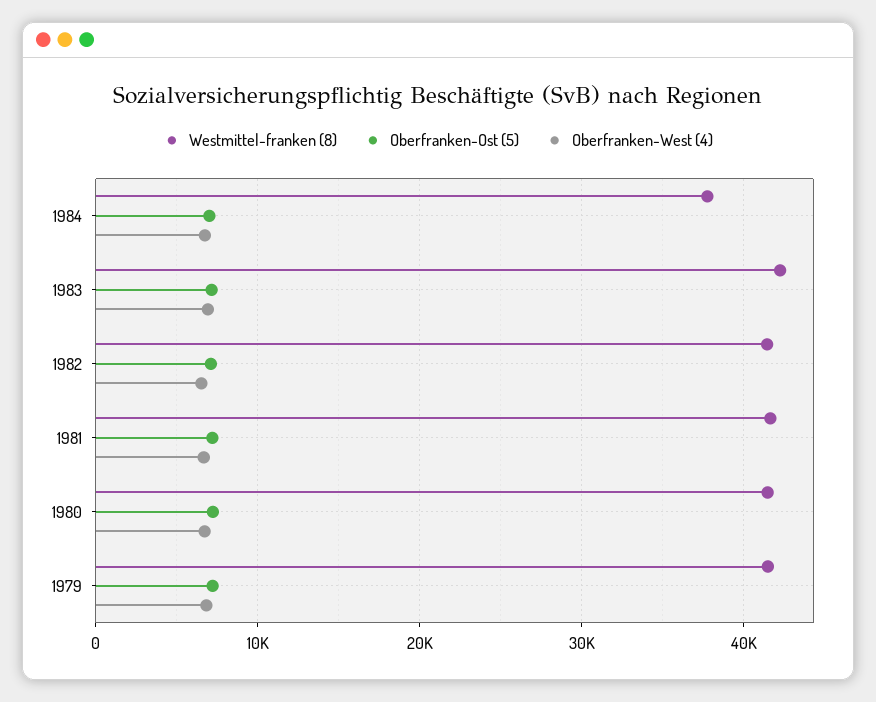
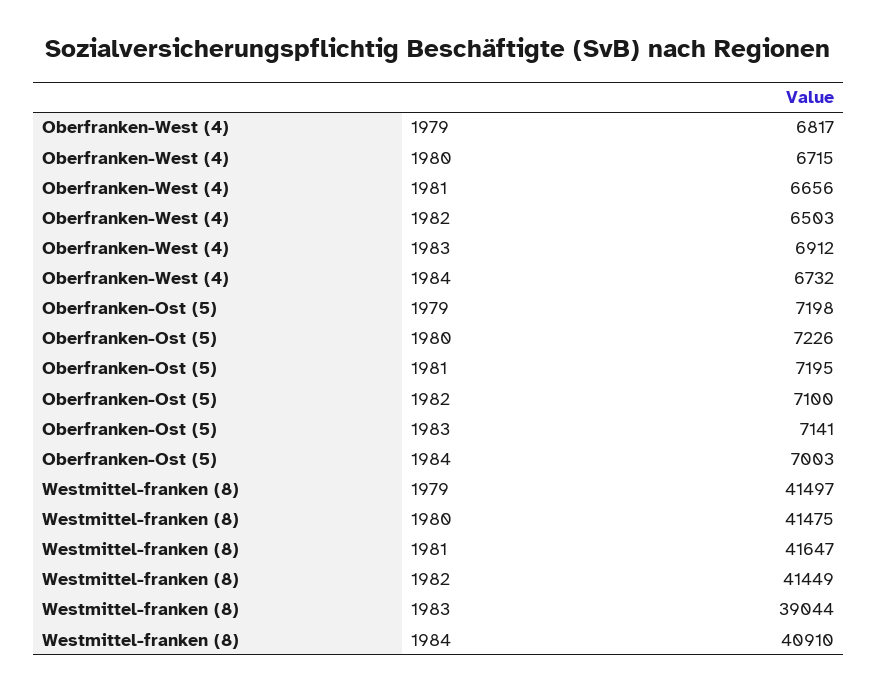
Westmittel-franken (8), 1984: 38000 -> 40910
Westmittel-franken (8), 1983: 42000 -> 39044

